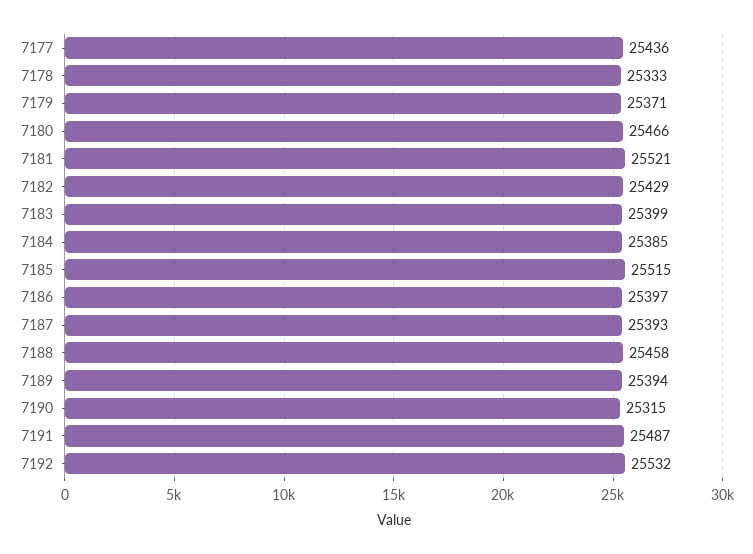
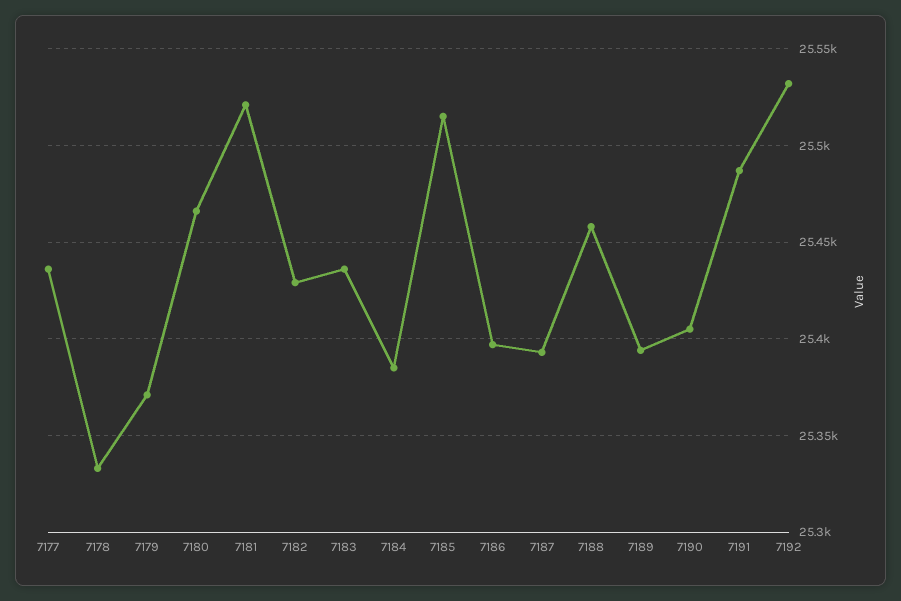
7183: 25399 -> 25435
7190: 25315 -> 25405

